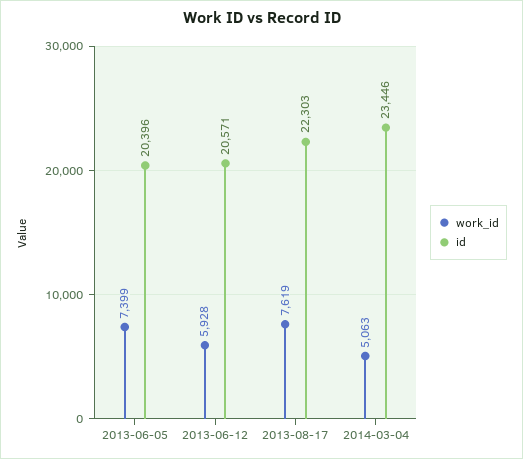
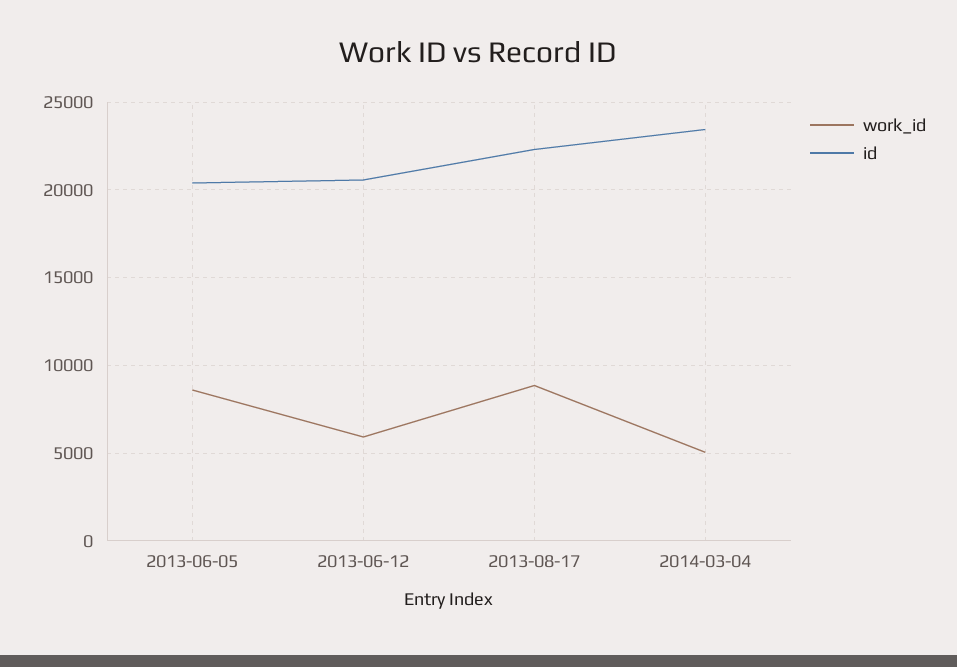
work_id, 2013-06-05: 7399 -> 8500
work_id, 2013-08-17: 7619 -> 9000

